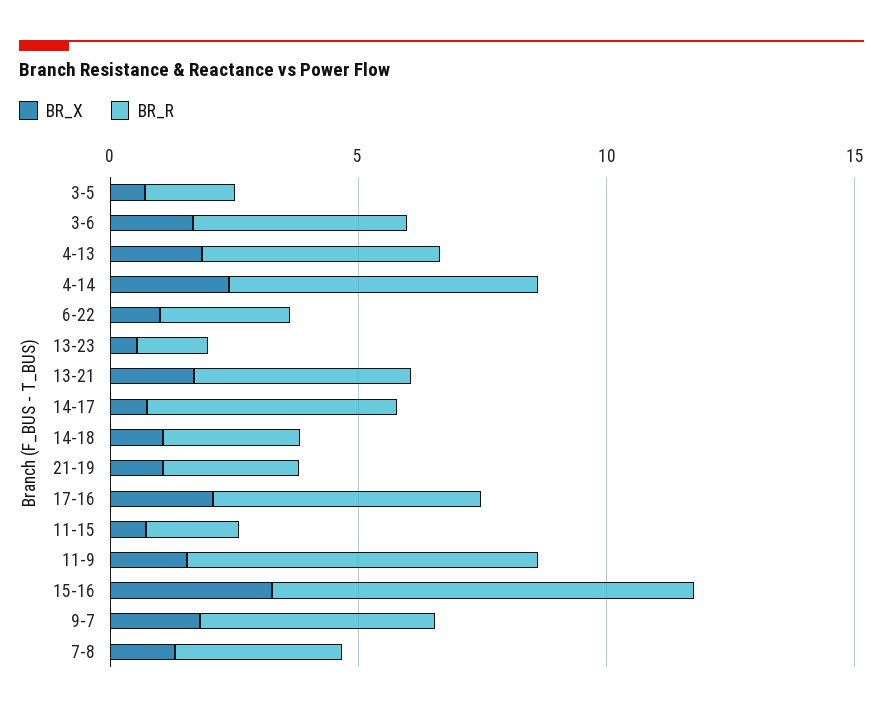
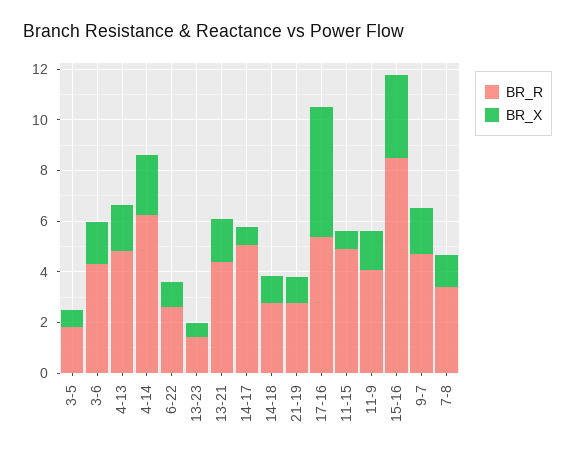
BR_X, 17-16: 2 -> 5
BR_R, 11-15: 2 -> 5
BR_R, 11-9: 7 -> 4

